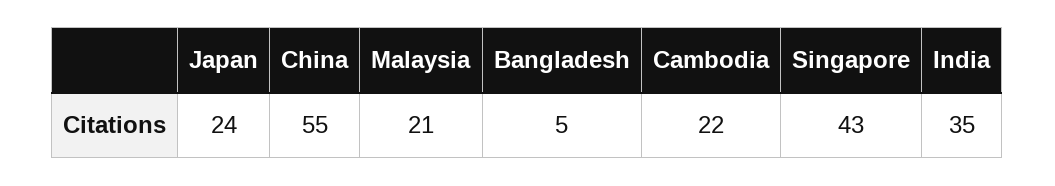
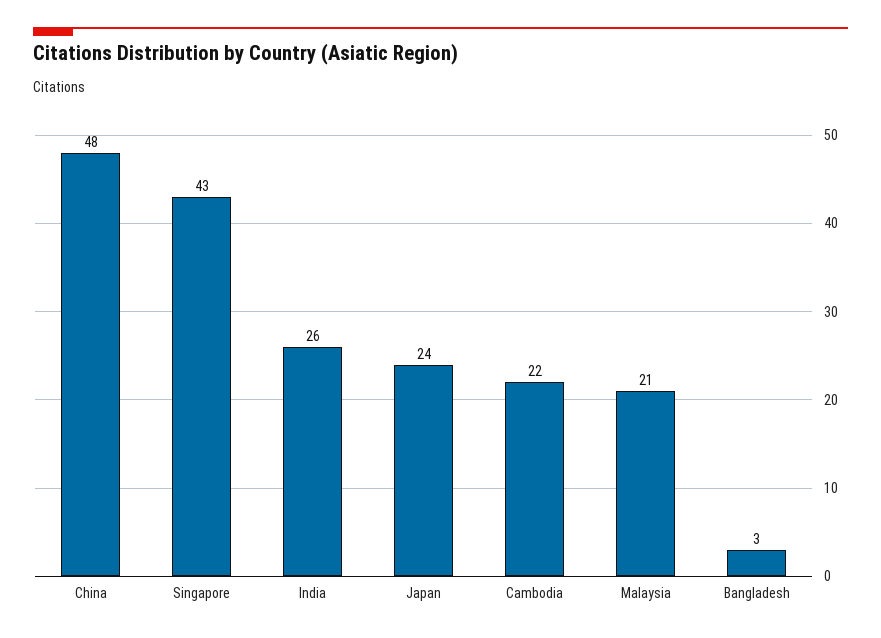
China: 55 -> 48
Bangladesh: 5 -> 3
India: 35 -> 26

